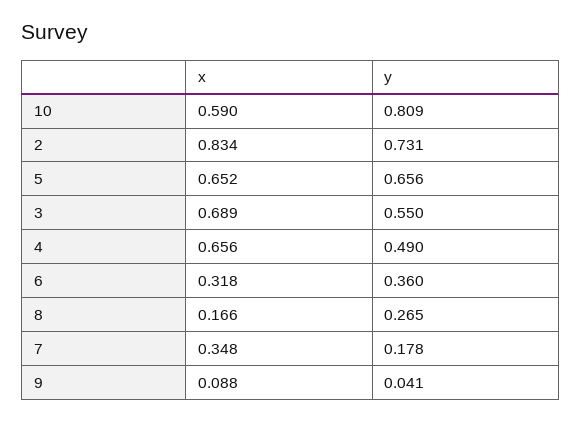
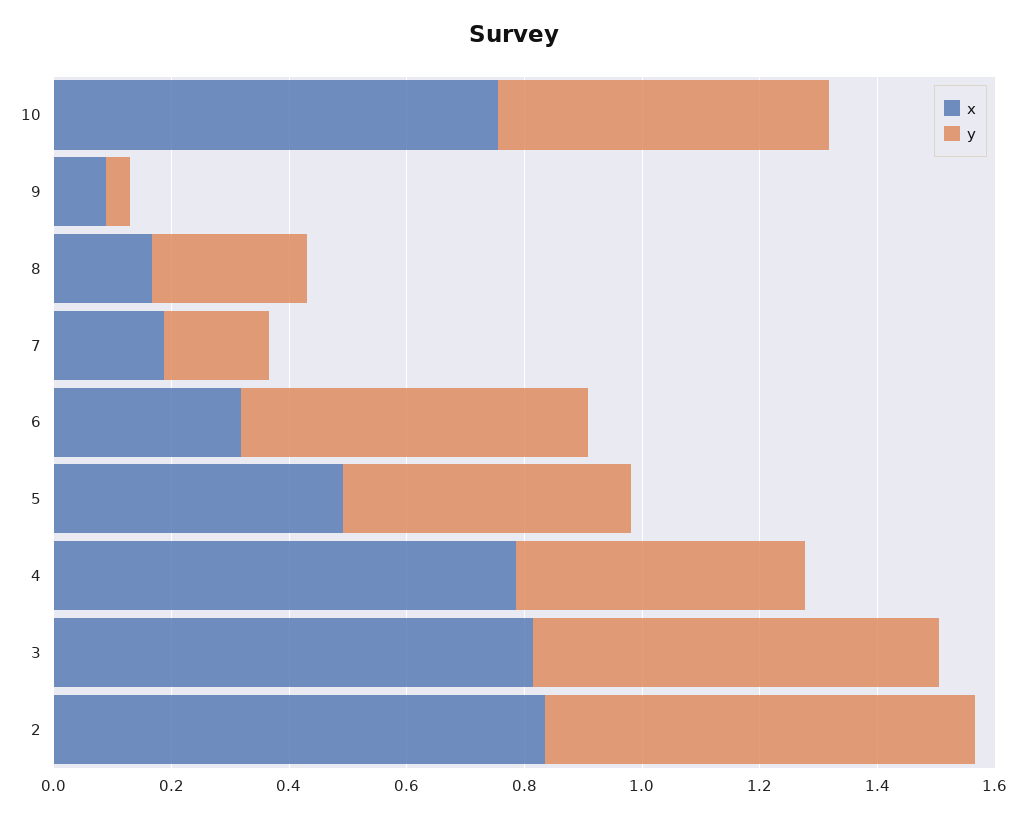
x, 10: 0.59 -> 0.75
y, 10: 0.809 -> 0.55
x, 5: 0.652 -> 0.5
y, 5: 0.656 -> 0.5
x, 3: 0.689 -> 0.8
y, 3: 0.55 -> 0.7
x, 4: 0.656 -> 0.8
y, 6: 0.36 -> 0.6
x, 7: 0.348 -> 0.2

